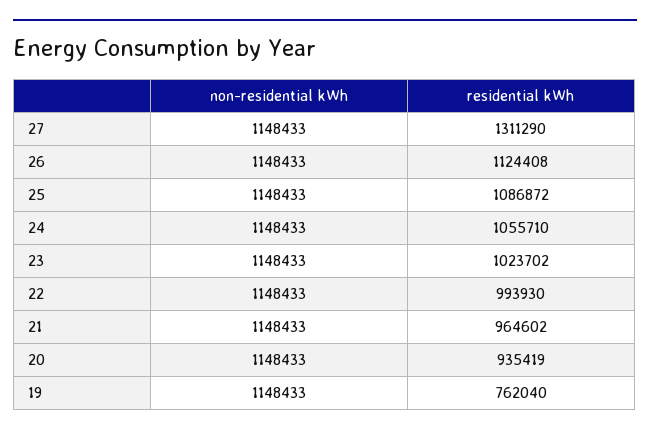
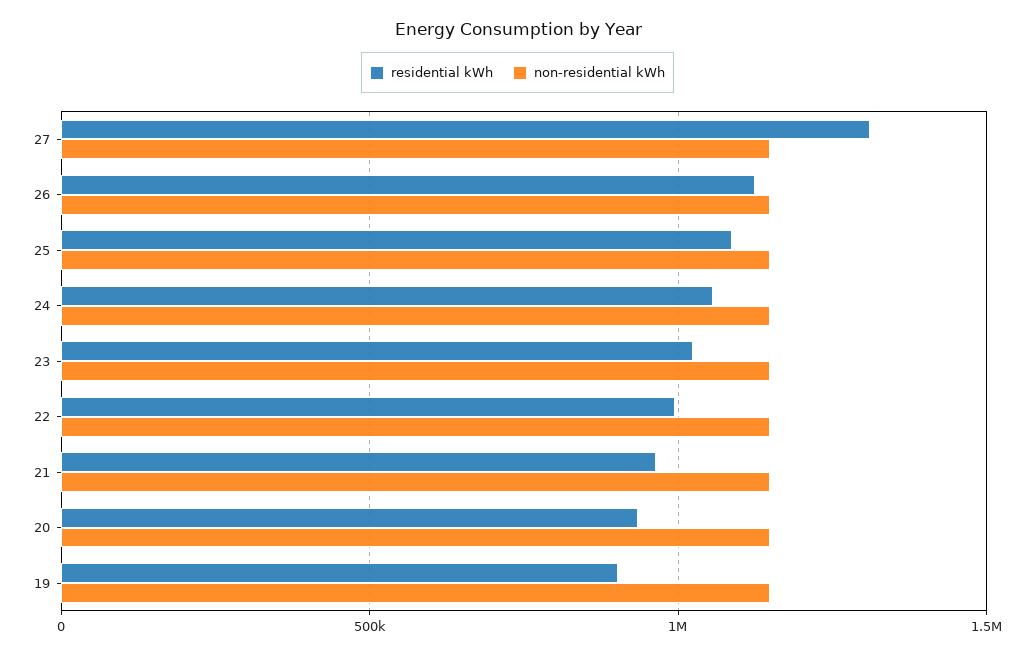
residential kWh, 19: 762040 -> 900000

